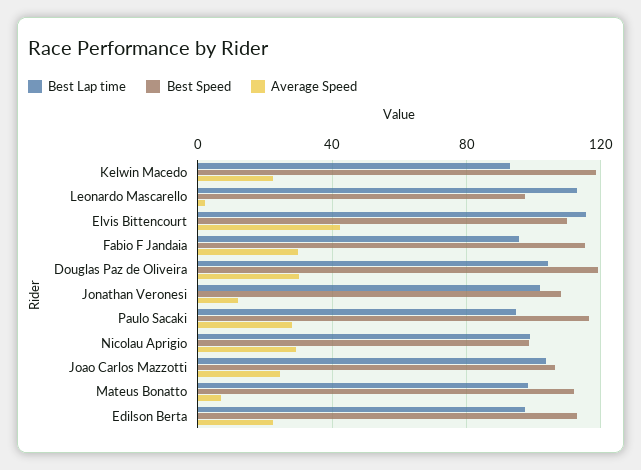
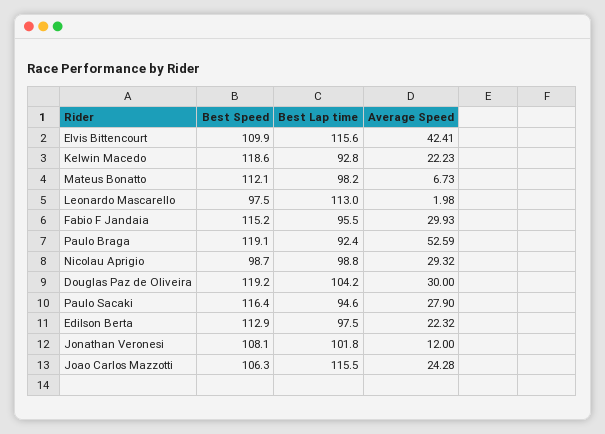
Best Lap time, Joao Carlos Mazzotti: 105 -> 115.5
Best Speed, Paulo Braga: none -> 119.1
Best Lap time, Paulo Braga: none -> 92.4
Average Speed, Paulo Braga: none -> 52.59

